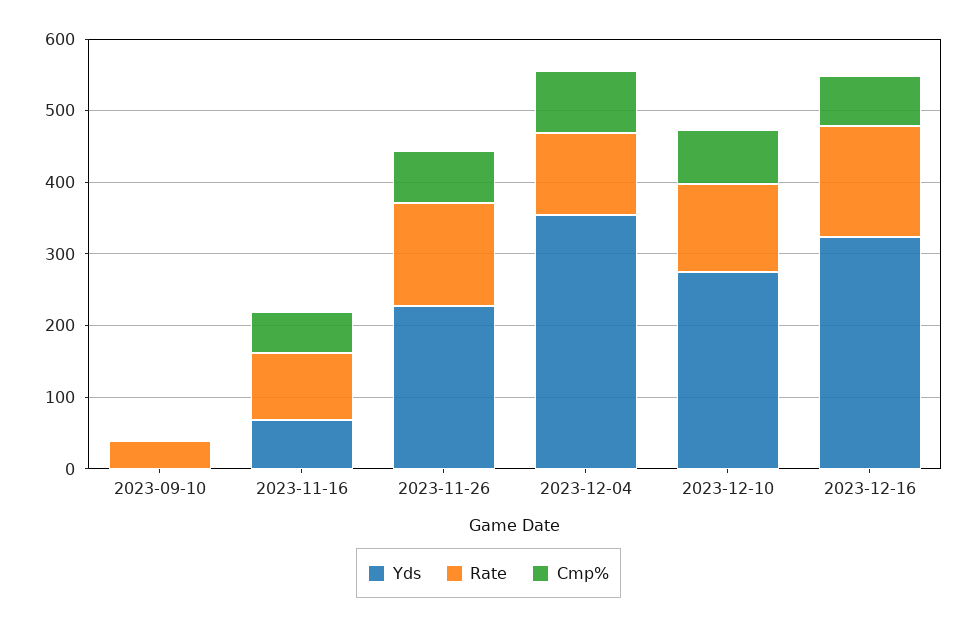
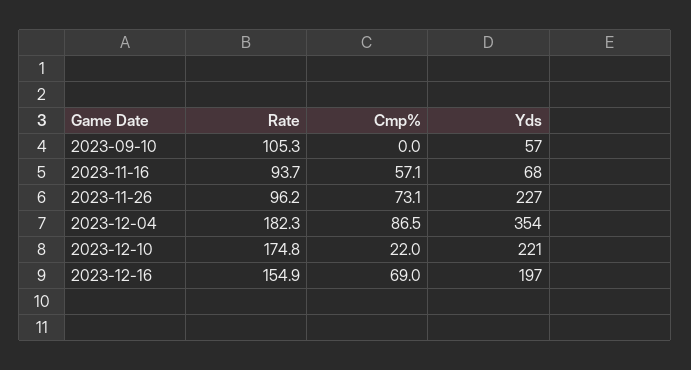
Yds, 2023-09-10: 0 -> 57
Rate, 2023-09-10: 40 -> 105.3
Rate, 2023-11-26: 140 -> 96.2
Rate, 2023-12-04: 120 -> 182.3
Yds, 2023-12-10: 280 -> 221
Rate, 2023-12-10: 120 -> 174.8
Cmp%, 2023-12-10: 80 -> 22
Yds, 2023-12-16: 320 -> 197

